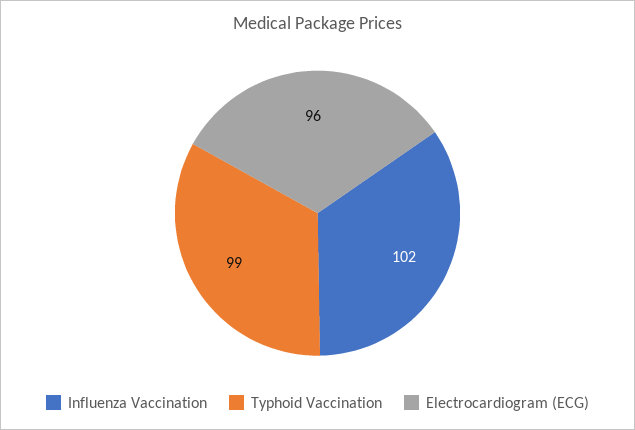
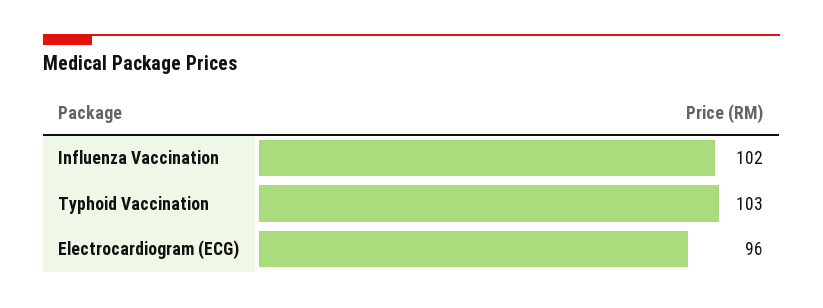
Typhoid Vaccination: 99 -> 103

